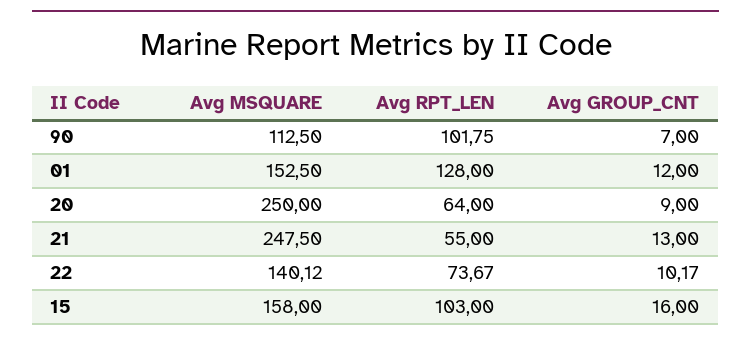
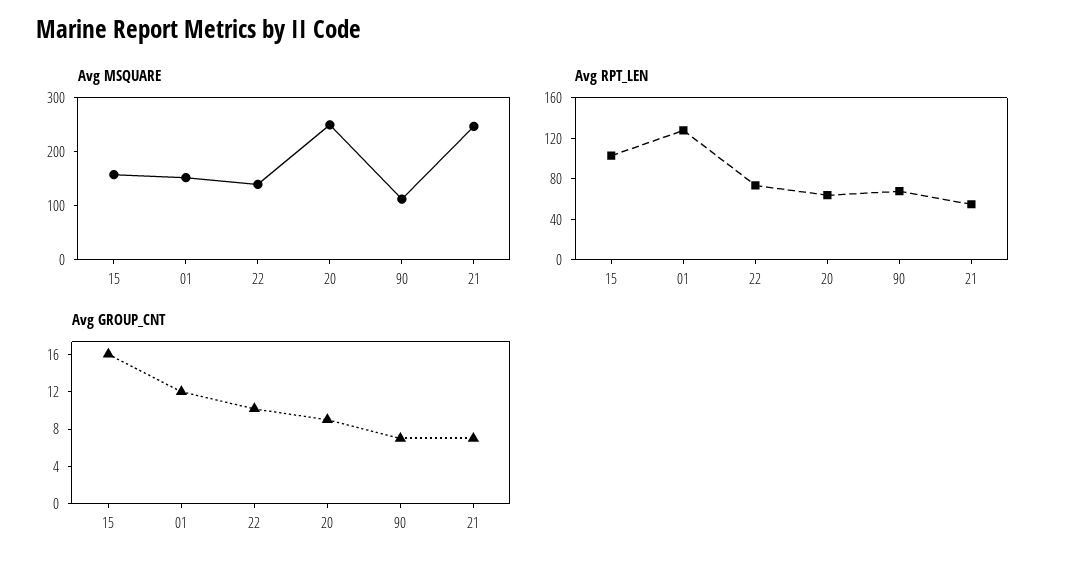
Avg RPT_LEN, 90: 101.75 -> 70
Avg GROUP_CNT, 21: 13 -> 7

